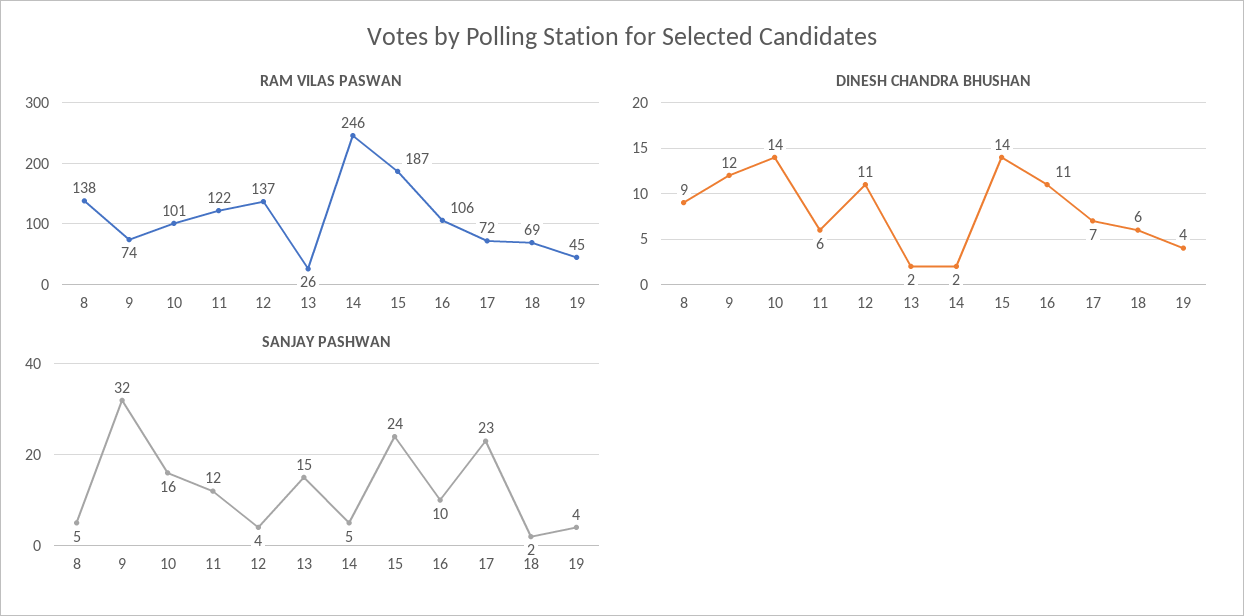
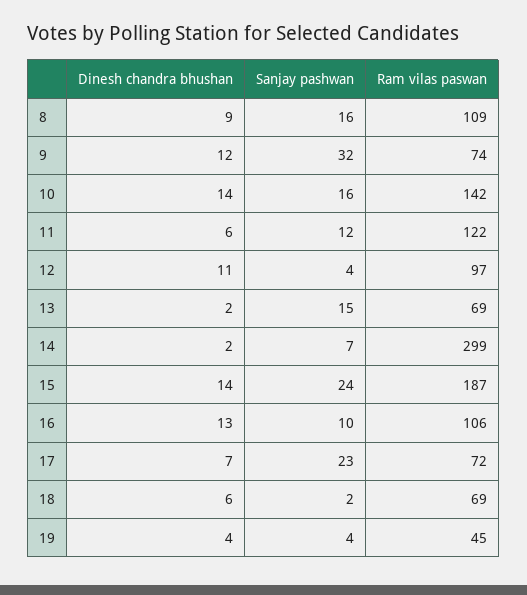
RAM VILAS PASWAN, 8: 138 -> 109
RAM VILAS PASWAN, 10: 101 -> 142
RAM VILAS PASWAN, 12: 137 -> 97
RAM VILAS PASWAN, 13: 26 -> 69
RAM VILAS PASWAN, 14: 246 -> 299
DINESH CHANDRA BHUSHAN, 16: 11 -> 13
SANJAY PASHWAN, 8: 5 -> 16
SANJAY PASHWAN, 14: 5 -> 7

